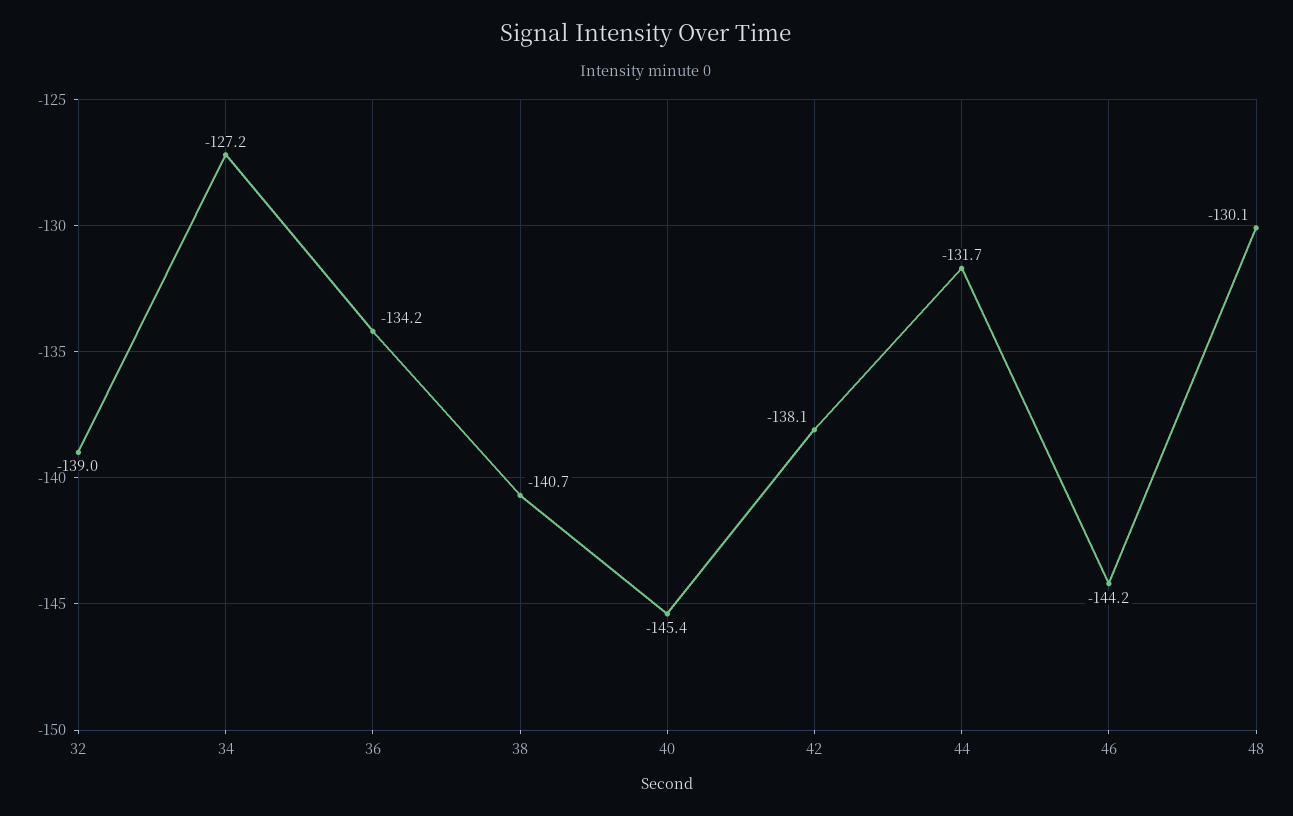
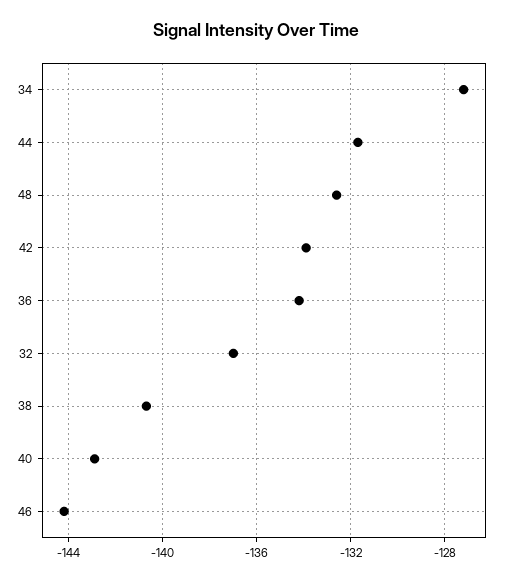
32: -139 -> -137
40: -145.4 -> -143
42: -138.1 -> -134
48: -130.1 -> -132.5

